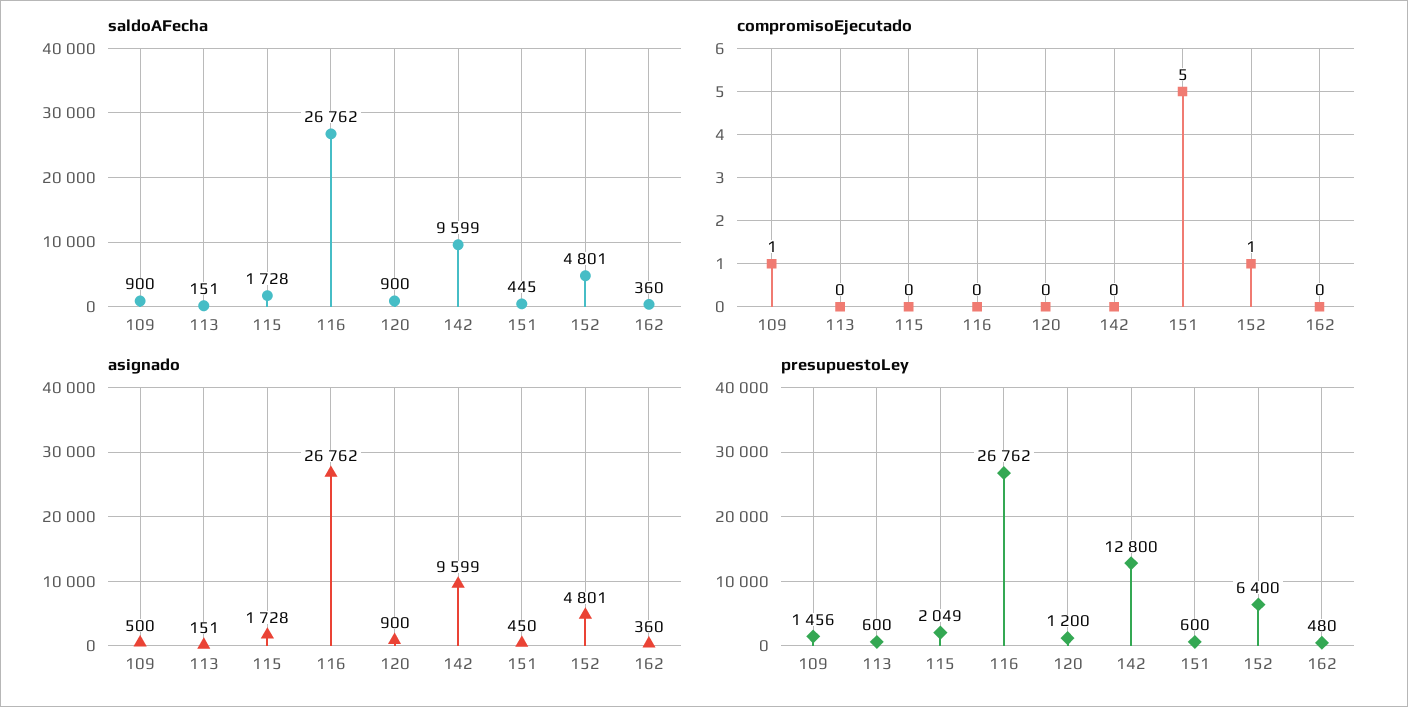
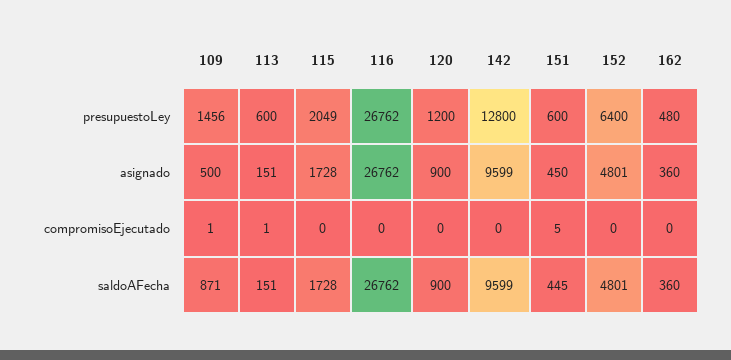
saldoAFecha, 109: 900 -> 871
compromisoEjecutado, 113: 0 -> 1
compromisoEjecutado, 152: 1 -> 0

